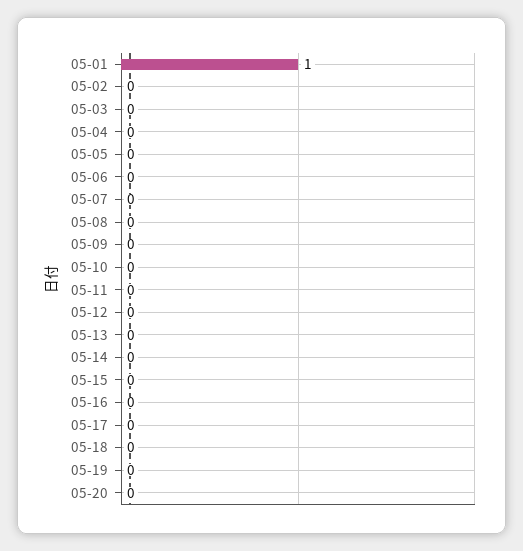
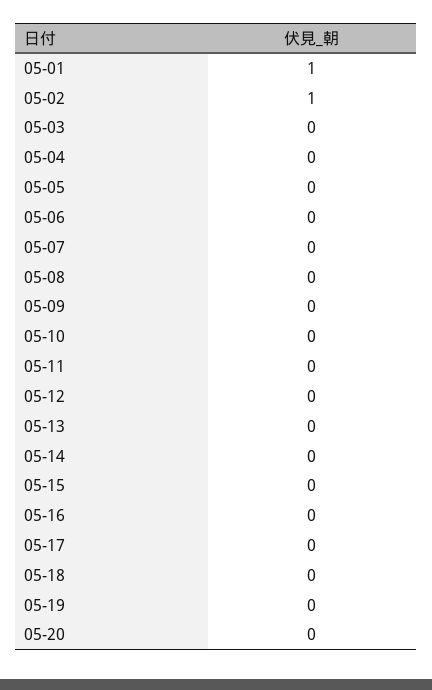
05-02: 0 -> 1

